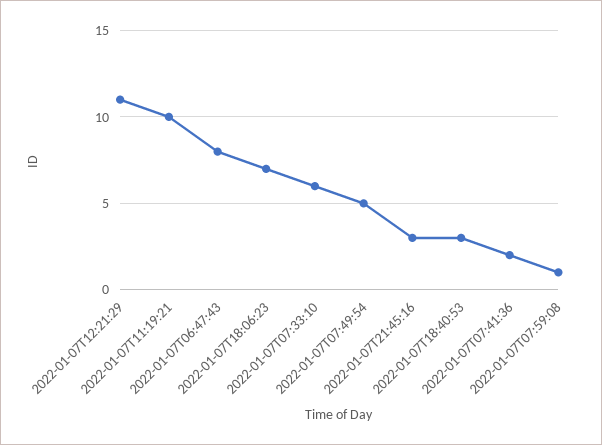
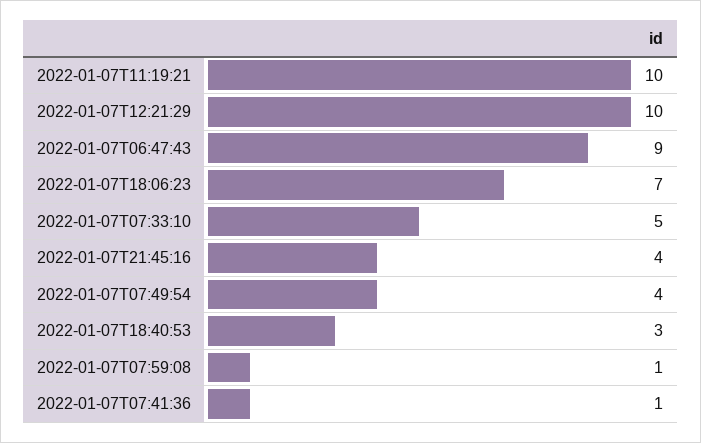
2022-01-07T12:21:29: 11 -> 10
2022-01-07T06:47:43: 8 -> 9
2022-01-07T07:33:10: 6 -> 5
2022-01-07T07:49:54: 5 -> 4
2022-01-07T21:45:16: 3 -> 4
2022-01-07T07:41:36: 2 -> 1

